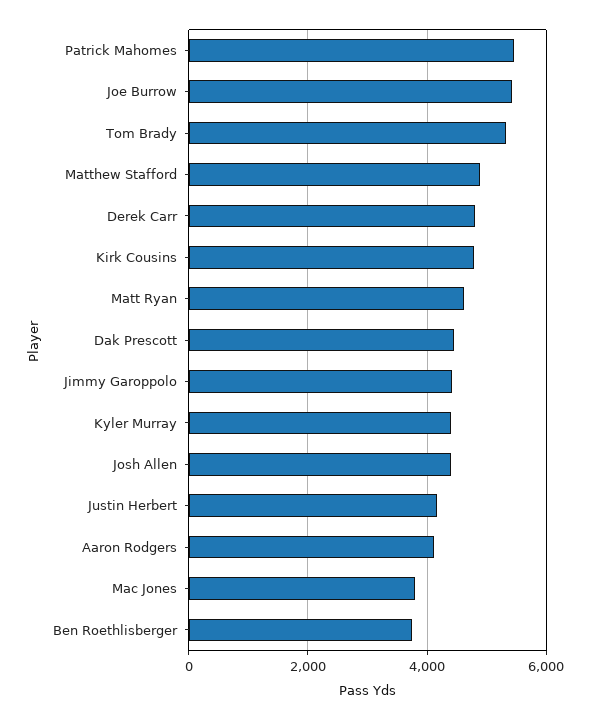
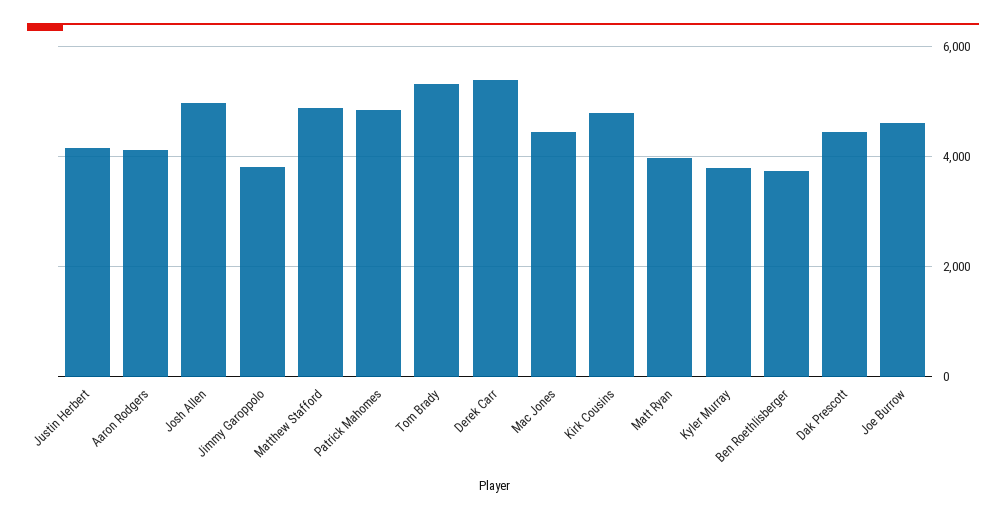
Patrick Mahomes: 5400 -> 4800
Joe Burrow: 5400 -> 4600
Derek Carr: 4800 -> 5400
Matt Ryan: 4600 -> 4000
Jimmy Garoppolo: 4400 -> 3800
Kyler Murray: 4400 -> 3800
Josh Allen: 4400 -> 5000
Mac Jones: 3800 -> 4400

